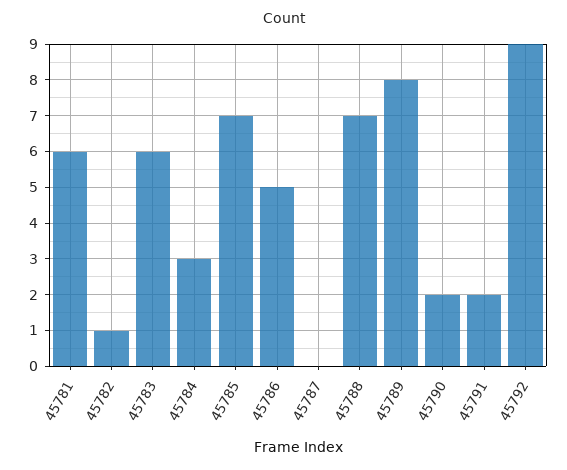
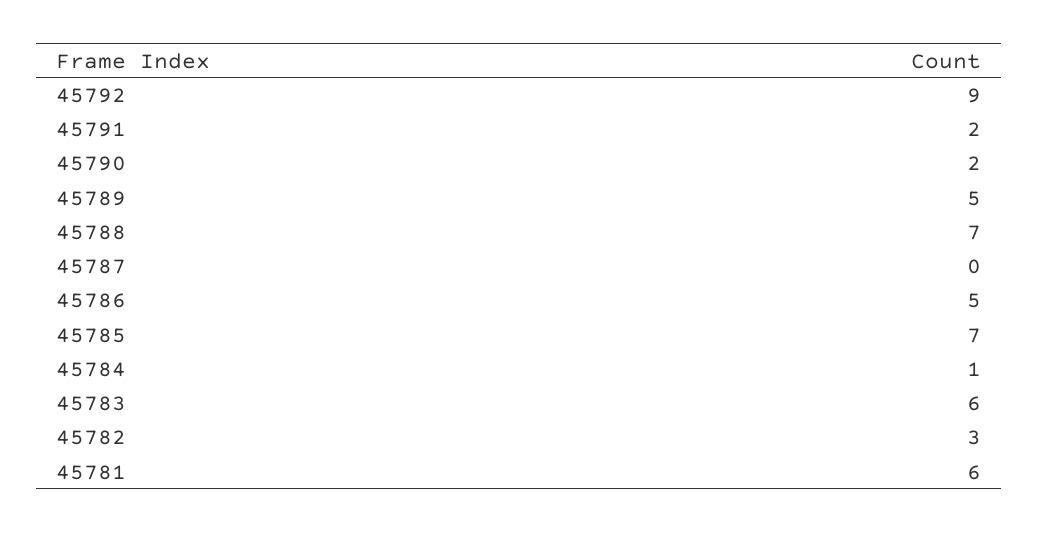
45782: 1 -> 3
45784: 3 -> 1
45789: 8 -> 5

